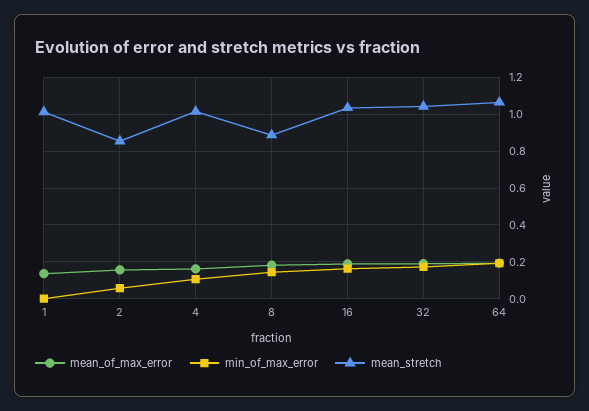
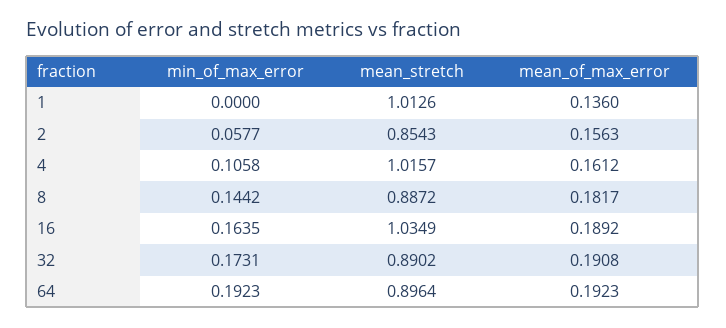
mean_stretch, 32: 1.05 -> 0.8902
mean_stretch, 64: 1.05 -> 0.8964

